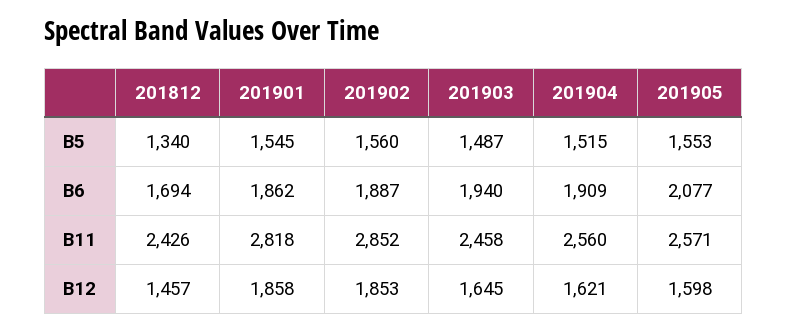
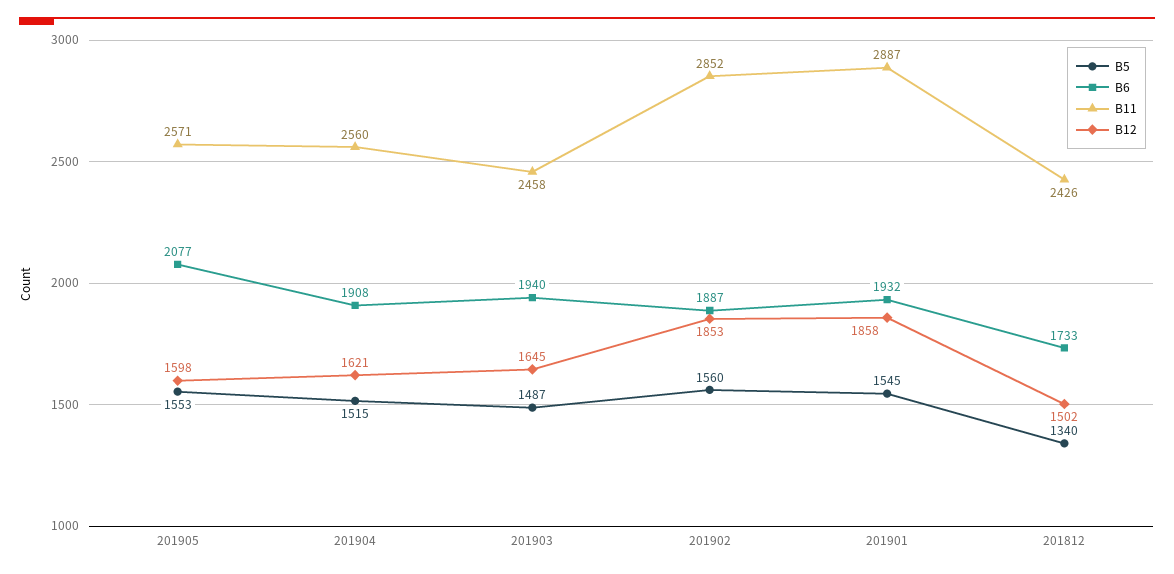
B6, 201812: 1694 -> 1733
B6, 201901: 1862 -> 1932
B6, 201904: 1909 -> 1908
B11, 201901: 2818 -> 2887
B12, 201812: 1457 -> 1502

